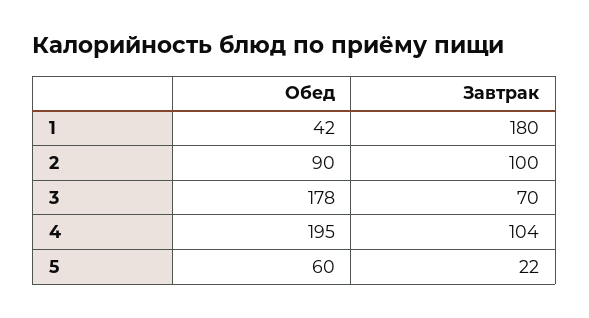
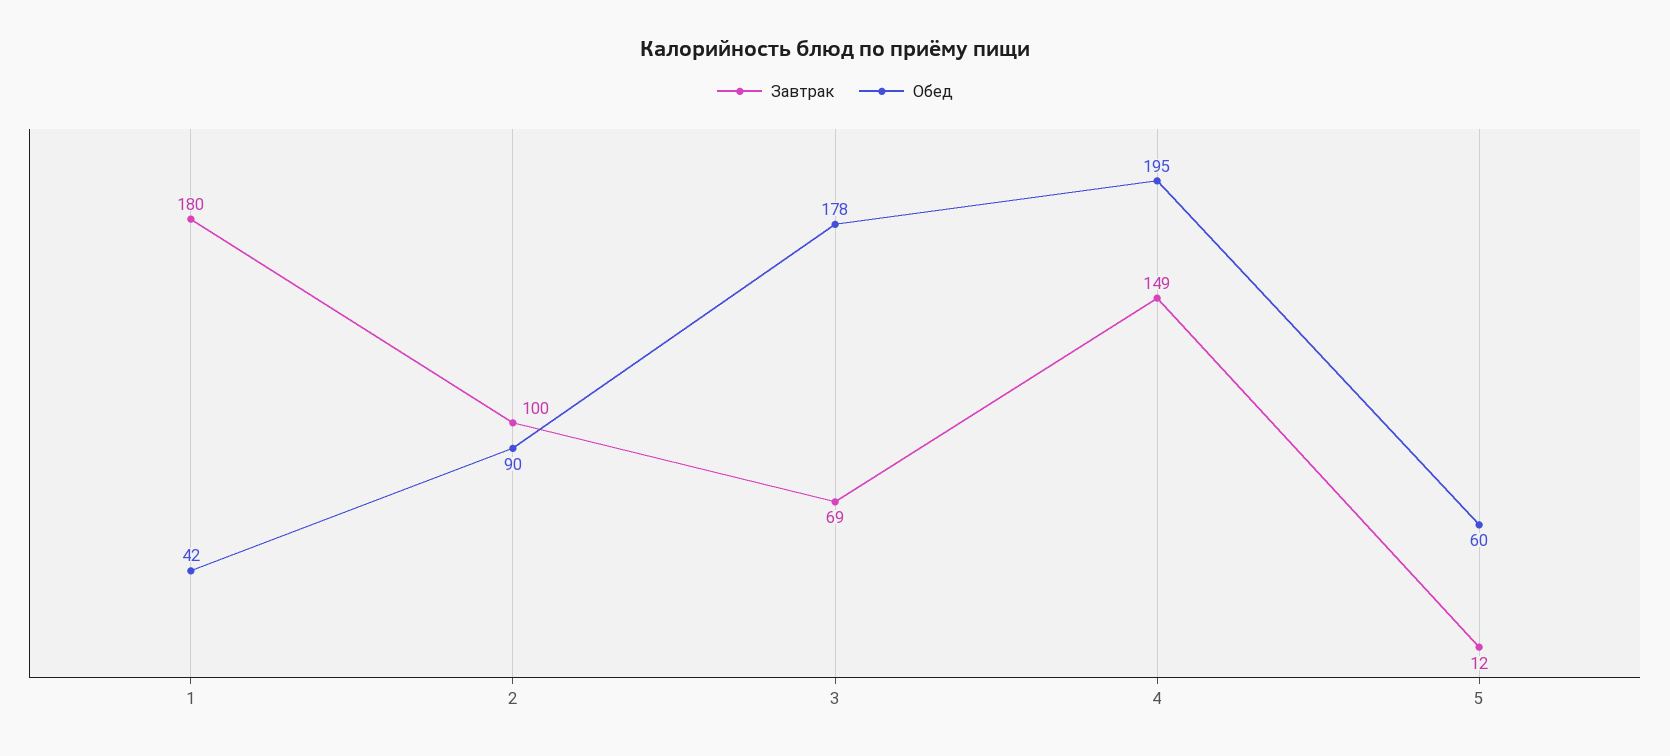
Завтрак, 3: 70 -> 69
Завтрак, 4: 104 -> 149
Завтрак, 5: 22 -> 12

